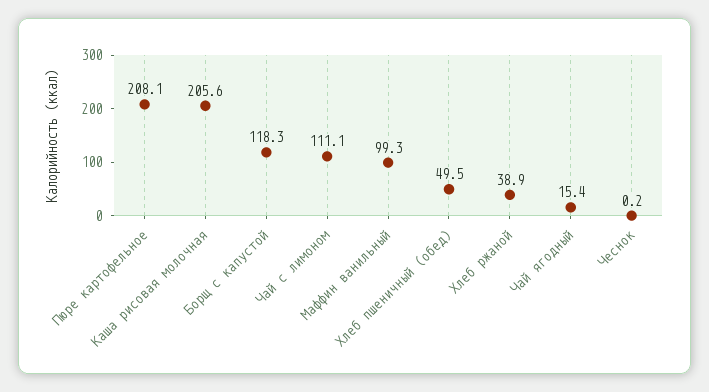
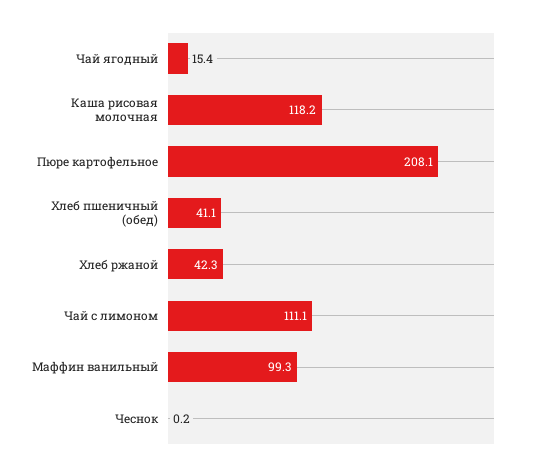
Каша рисовая молочная: 205.6 -> 118.2
Борщ с капустой: 118.3 -> none
Хлеб пшеничный (обед): 49.5 -> 41.1
Хлеб ржаной: 38.9 -> 42.3

